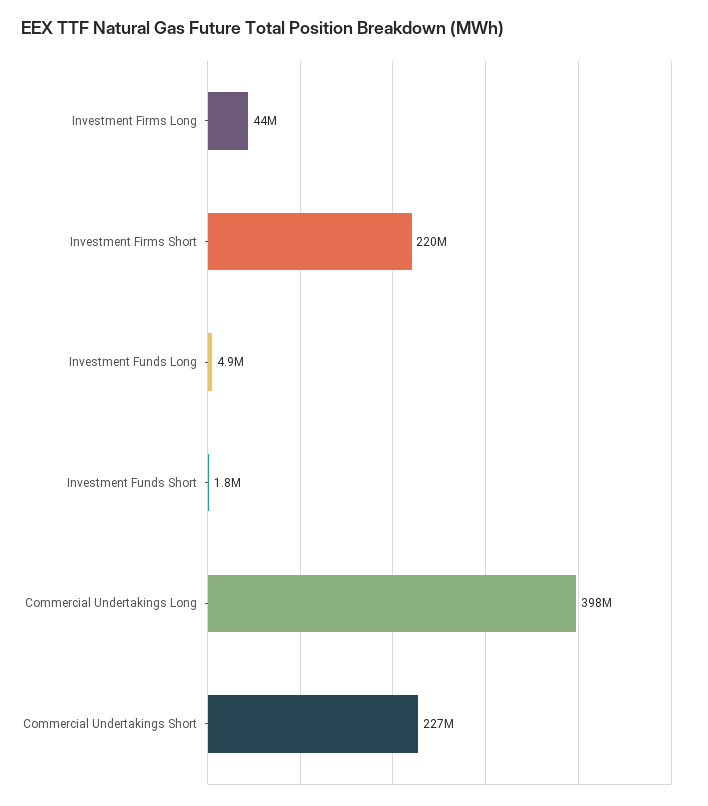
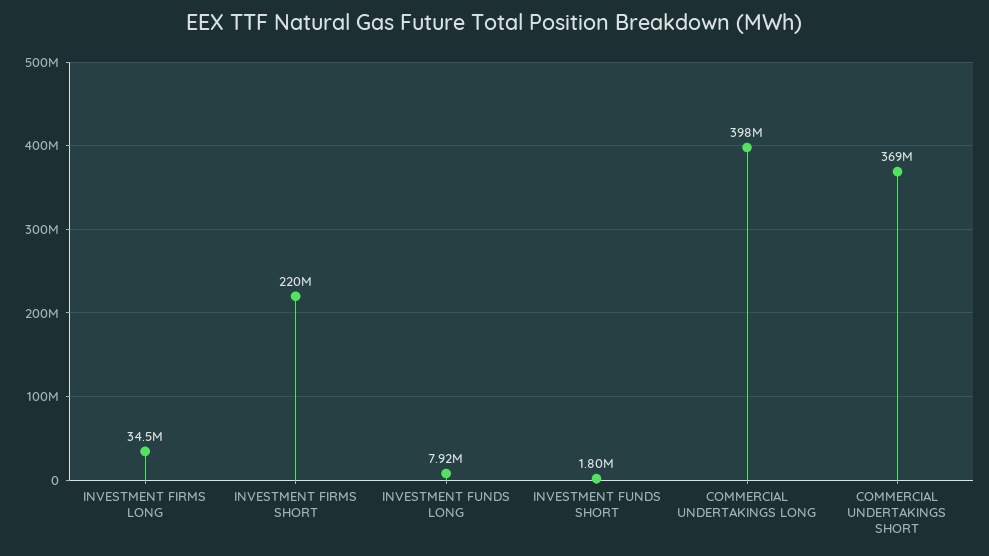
Investment Firms Long: 44000000 -> 34500000
Investment Funds Long: 4900000 -> 7920000
Commercial Undertakings Short: 227000000 -> 369000000

